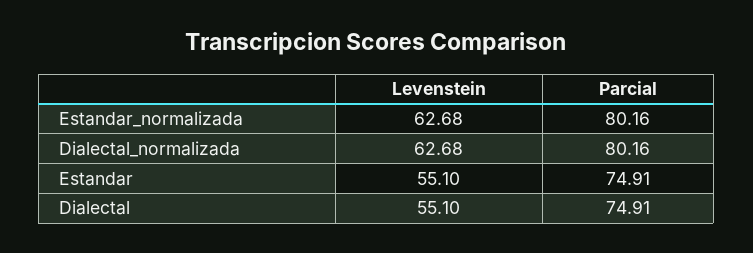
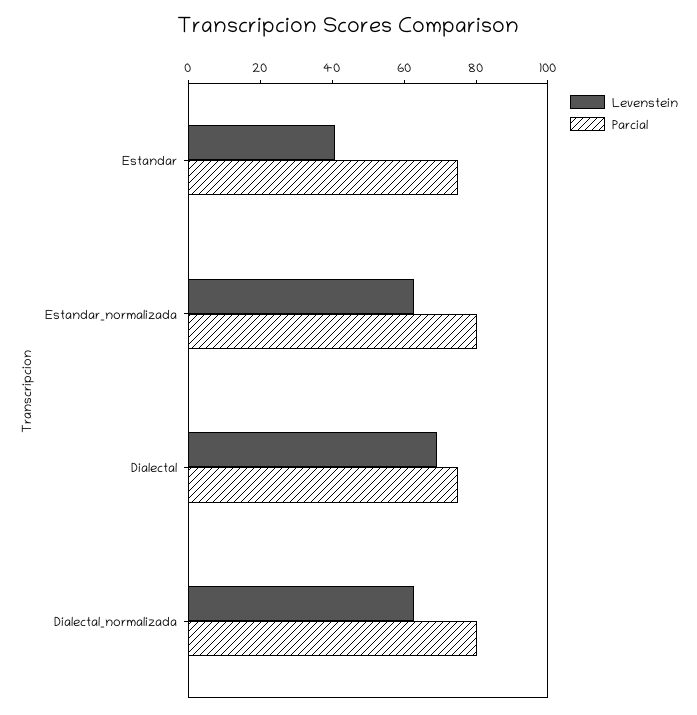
Levenstein, Estandar: 55.1 -> 40
Levenstein, Dialectal: 55.1 -> 70

